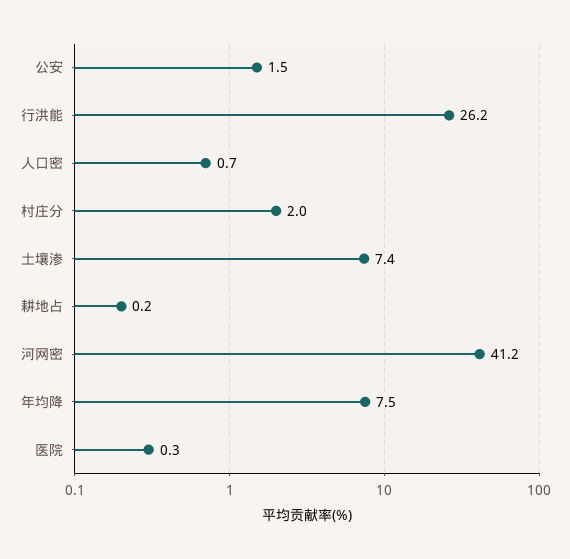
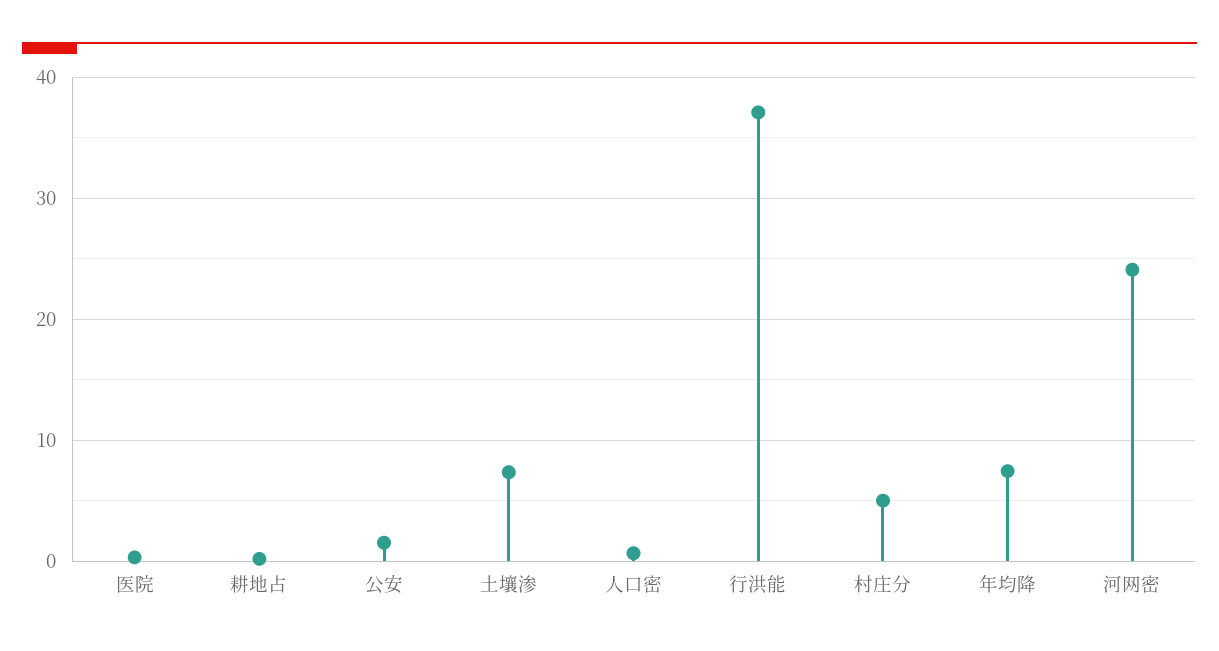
行洪能: 26.2 -> 37
村庄分: 2 -> 5
河网密: 41.2 -> 24

